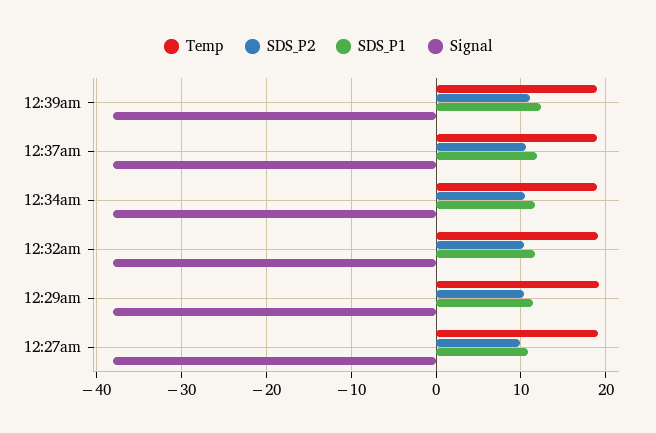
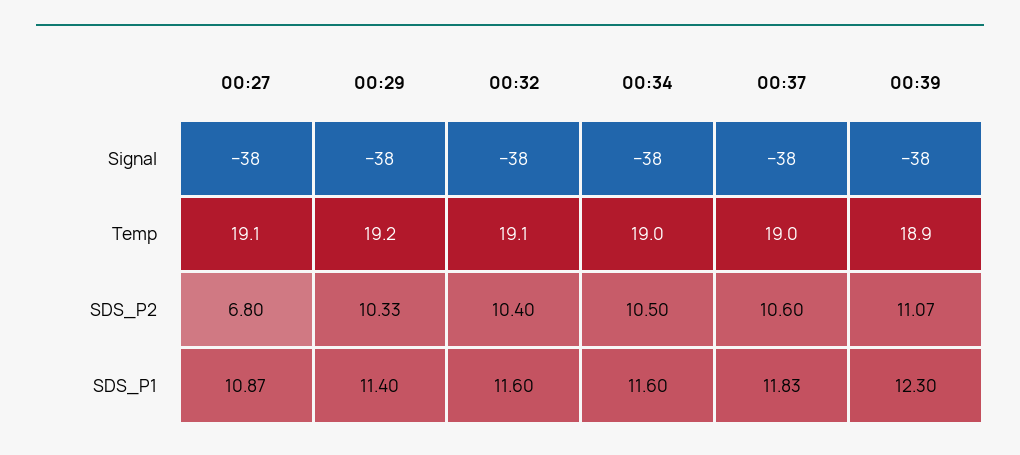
SDS_P2, 12:27am: 10 -> 6.8

